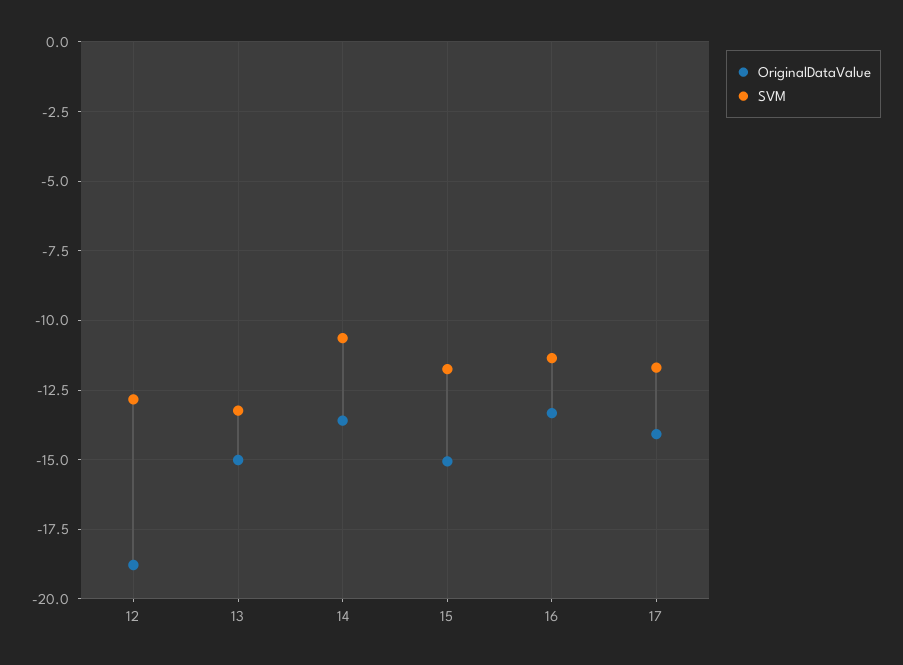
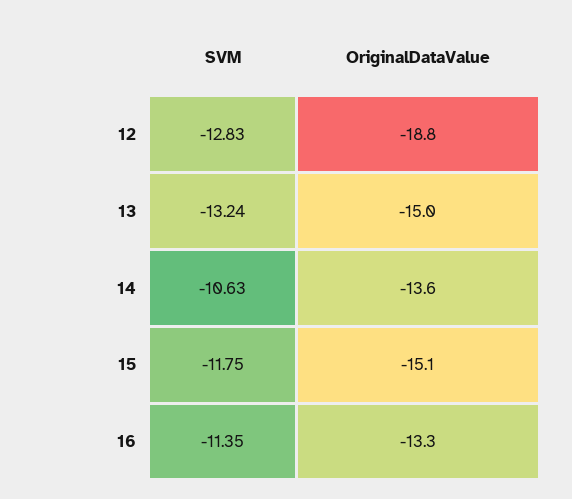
OriginalDataValue, 17: -14 -> none
SVM, 17: -11.75 -> none

